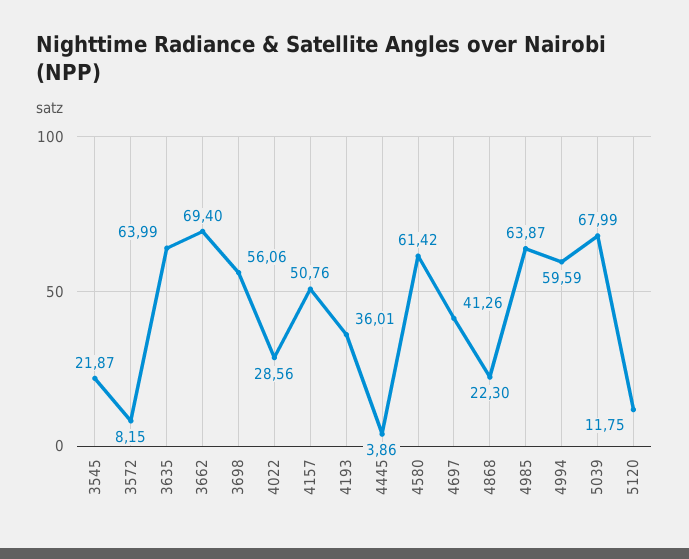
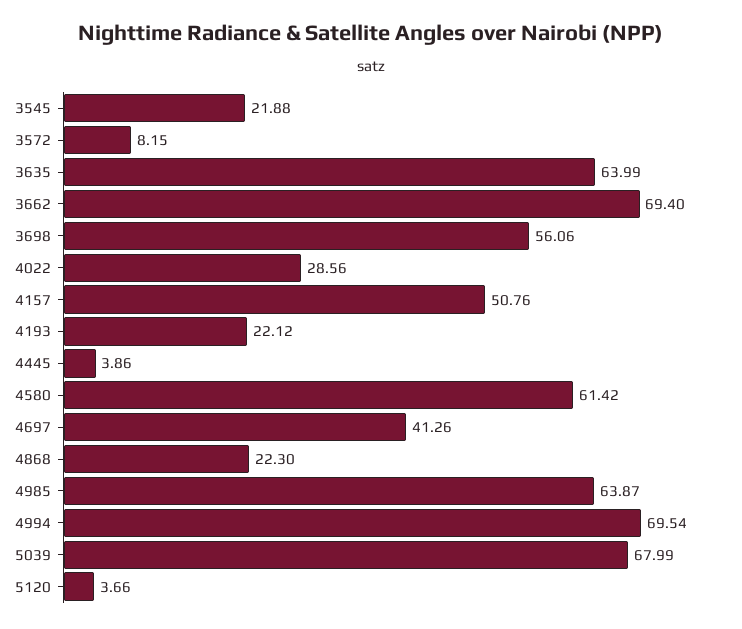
3545: 21.87 -> 21.88
4193: 36.01 -> 22.12
4994: 59.59 -> 69.54
5120: 11.75 -> 3.66

